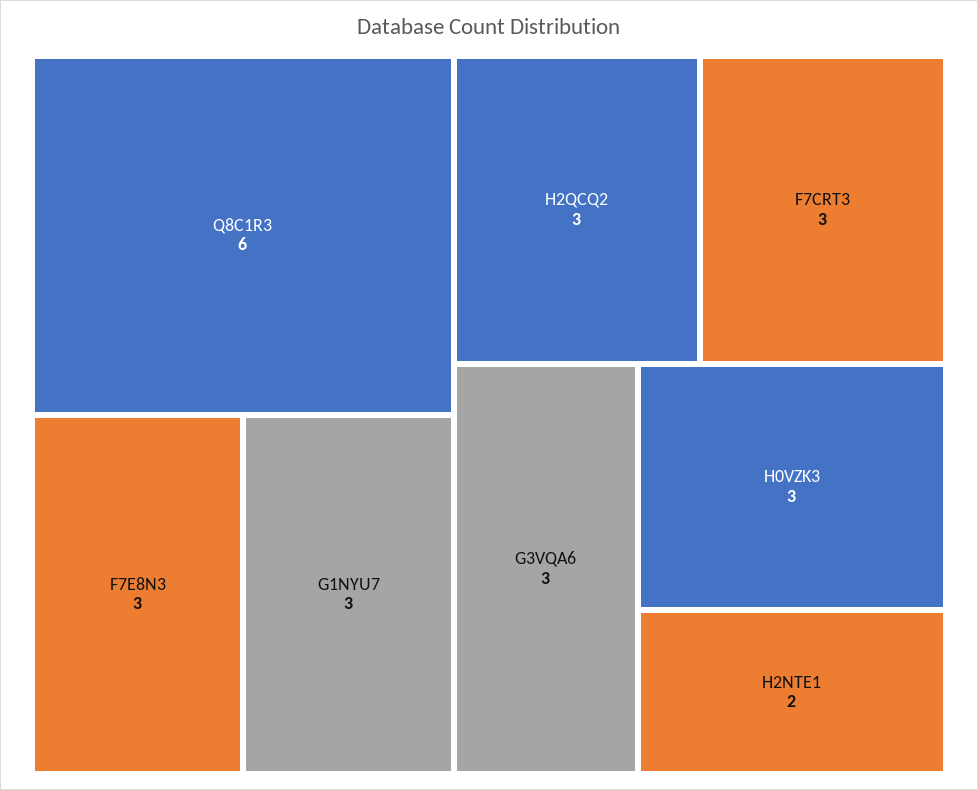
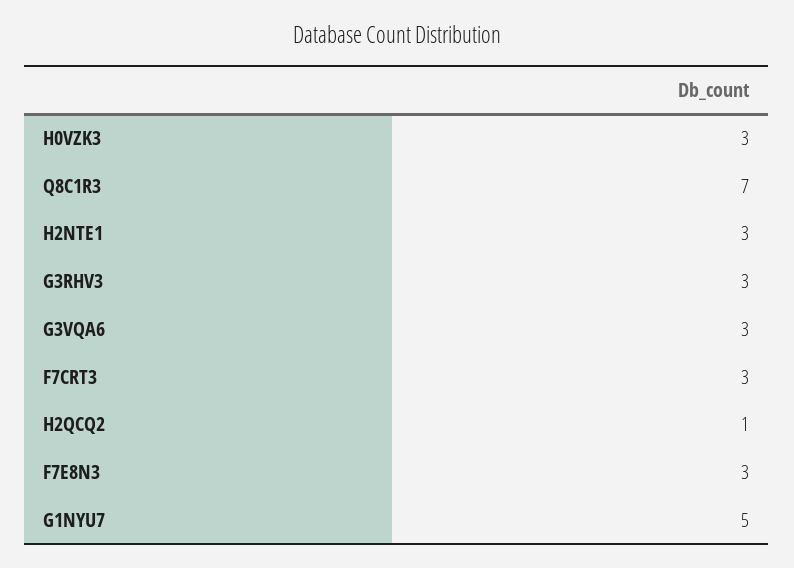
Q8C1R3: 6 -> 7
G1NYU7: 3 -> 5
H2QCQ2: 3 -> 1
H2NTE1: 2 -> 3
G3RHV3: none -> 3

